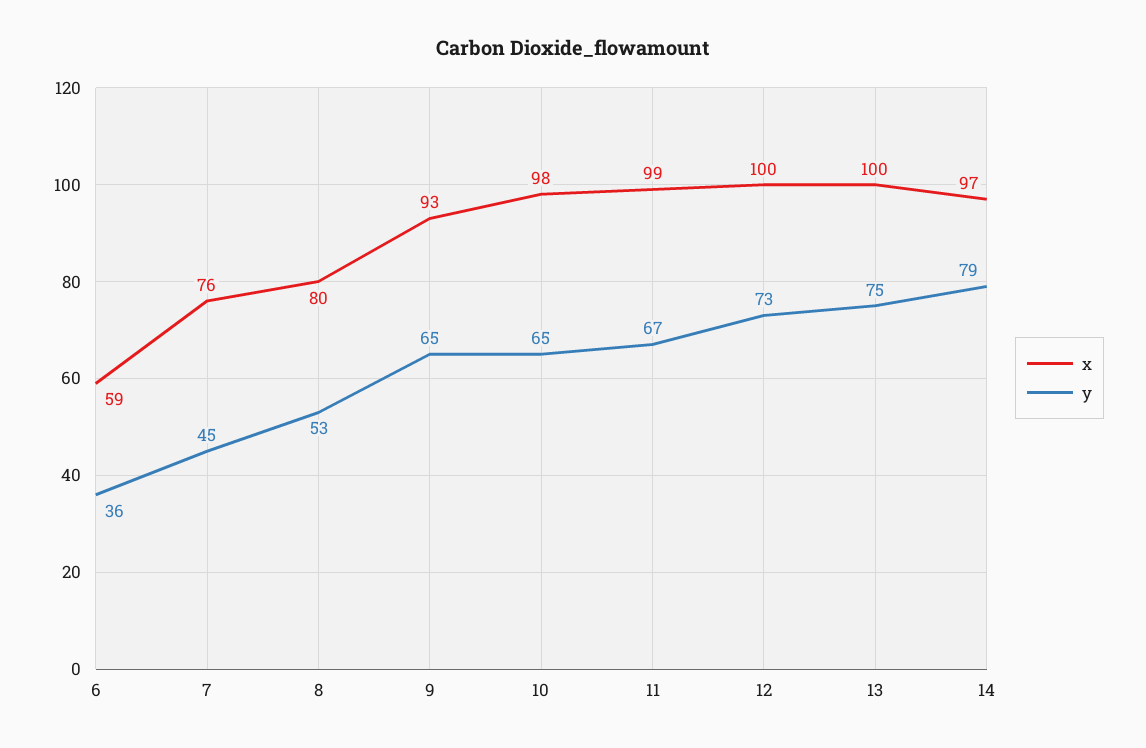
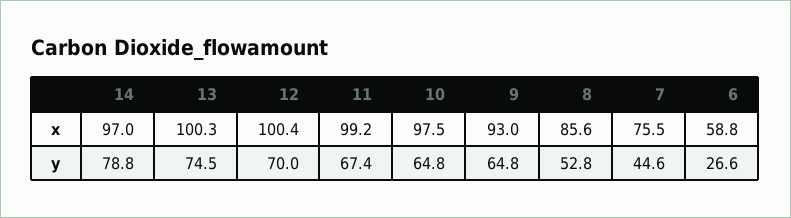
y, 6: 36 -> 26.6
x, 8: 80 -> 85.6
y, 12: 73 -> 70

